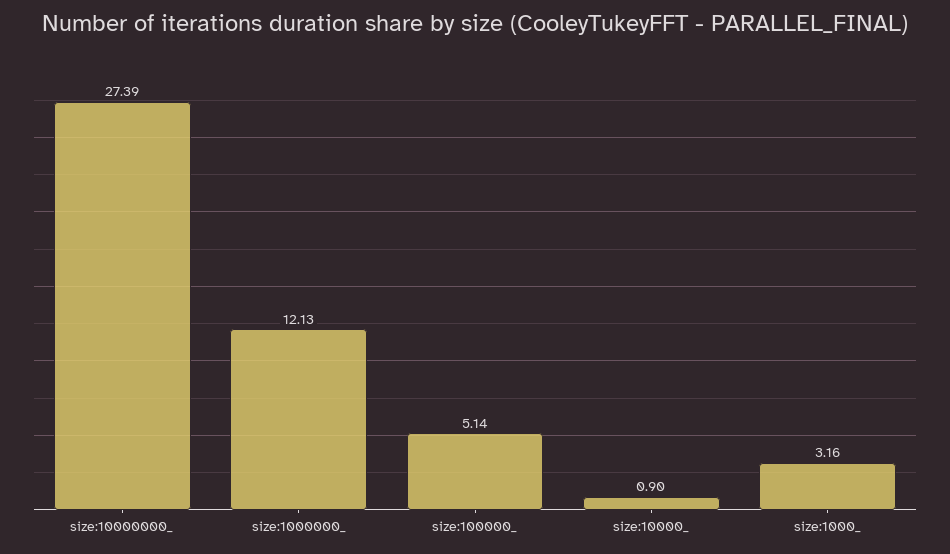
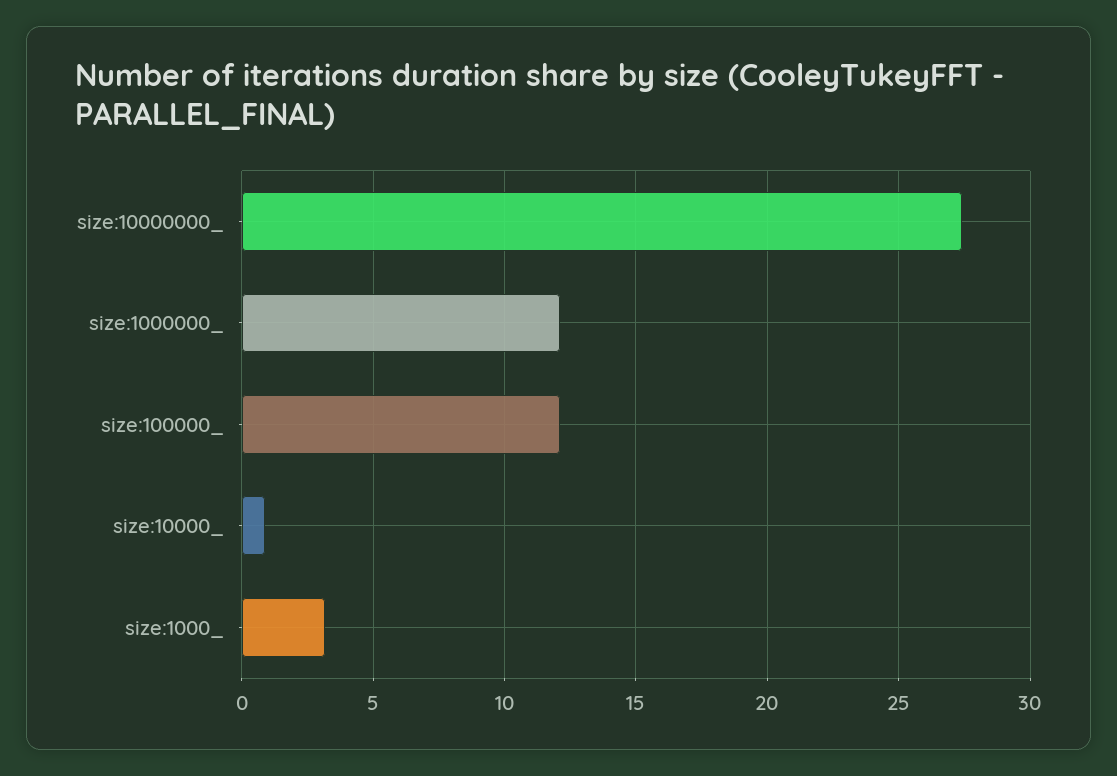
size:100000_: 5.14 -> 12

